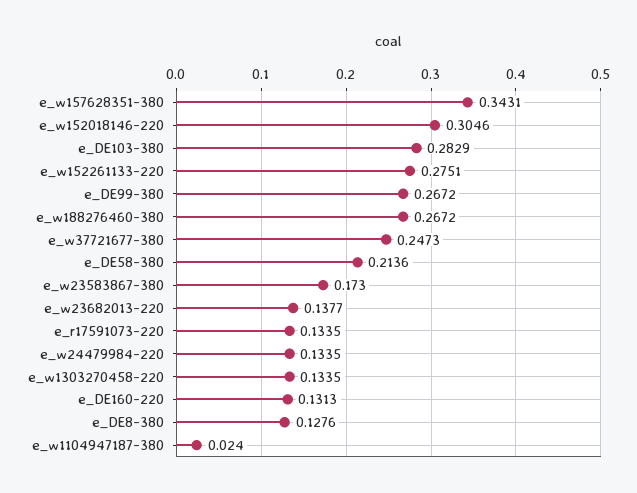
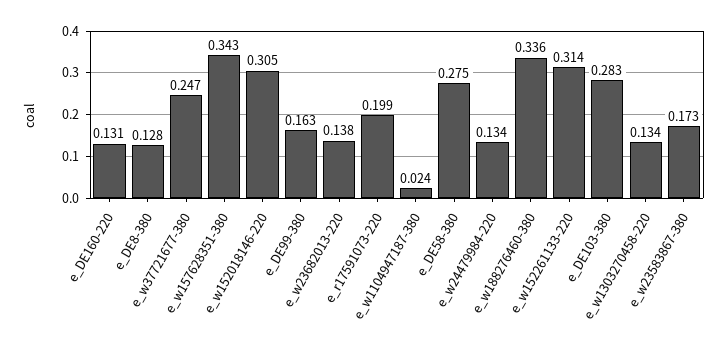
e_w152261133-220: 0.2751 -> 0.314
e_DE99-380: 0.2672 -> 0.163
e_w188276460-380: 0.2672 -> 0.336
e_DE58-380: 0.2136 -> 0.275
e_r17591073-220: 0.1335 -> 0.199

